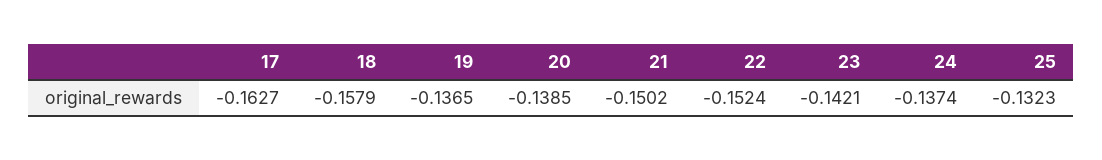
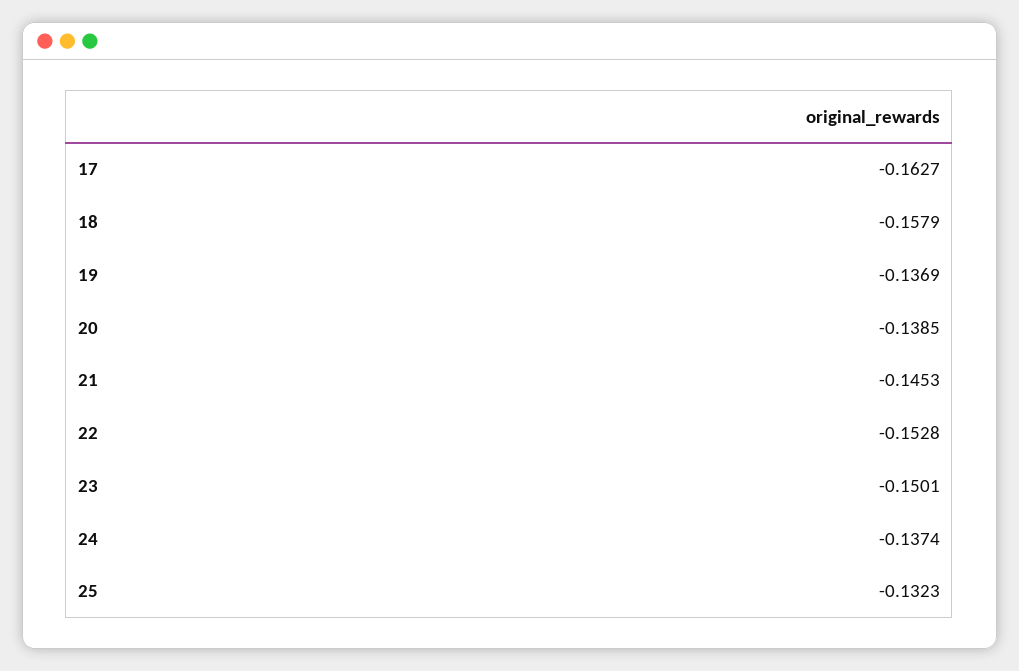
19: -0.1365 -> -0.1369
21: -0.1502 -> -0.1453
22: -0.1524 -> -0.1528
23: -0.1421 -> -0.1501

